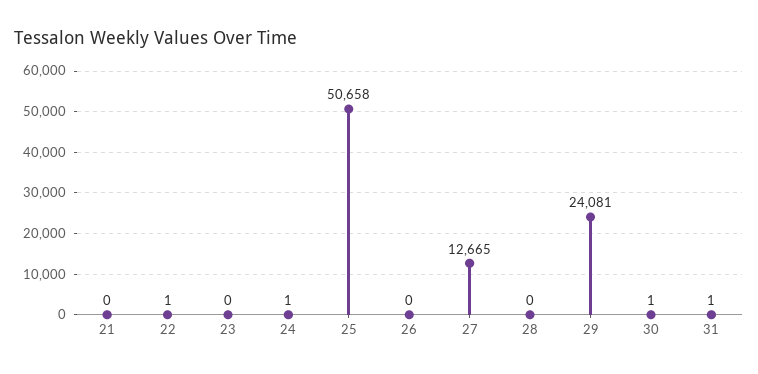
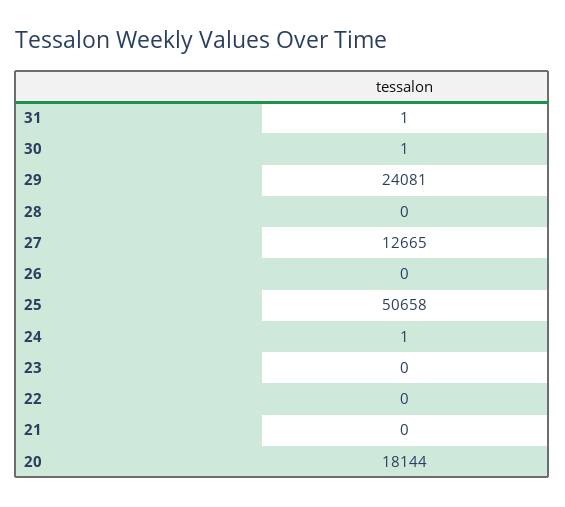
22: 1 -> 0
20: none -> 18144

